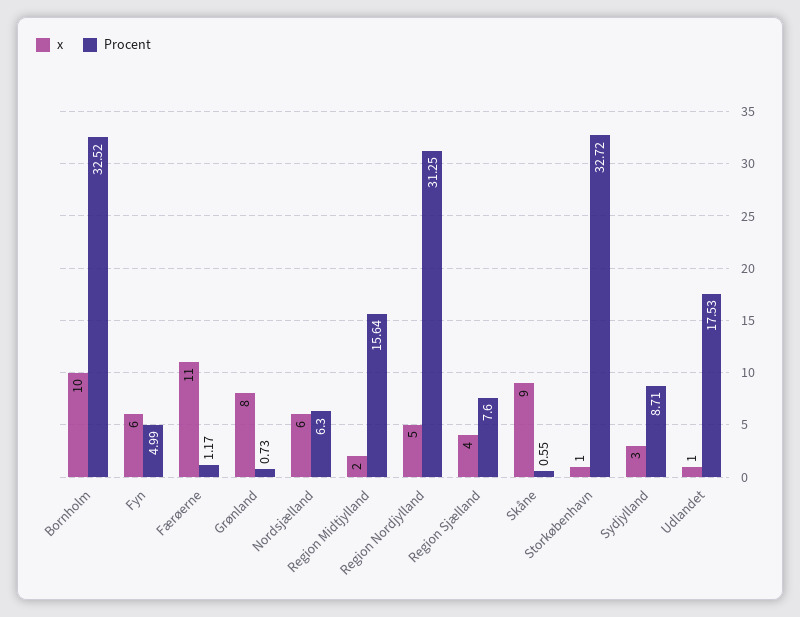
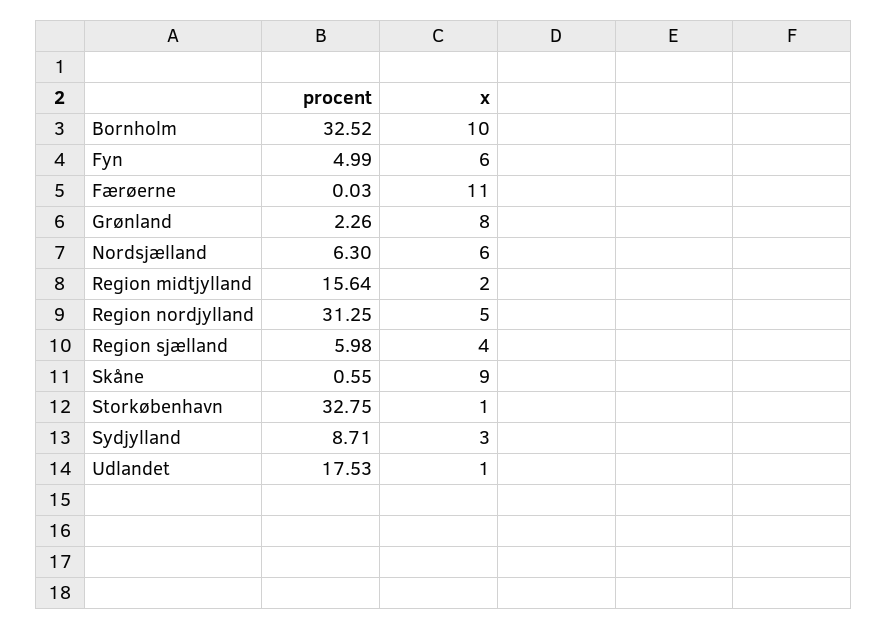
Procent, Færøerne: 1.17 -> 0.03
Procent, Grønland: 0.73 -> 2.26
Procent, Region Sjælland: 7.6 -> 5.98
Procent, Storkøbenhavn: 32.72 -> 32.75

